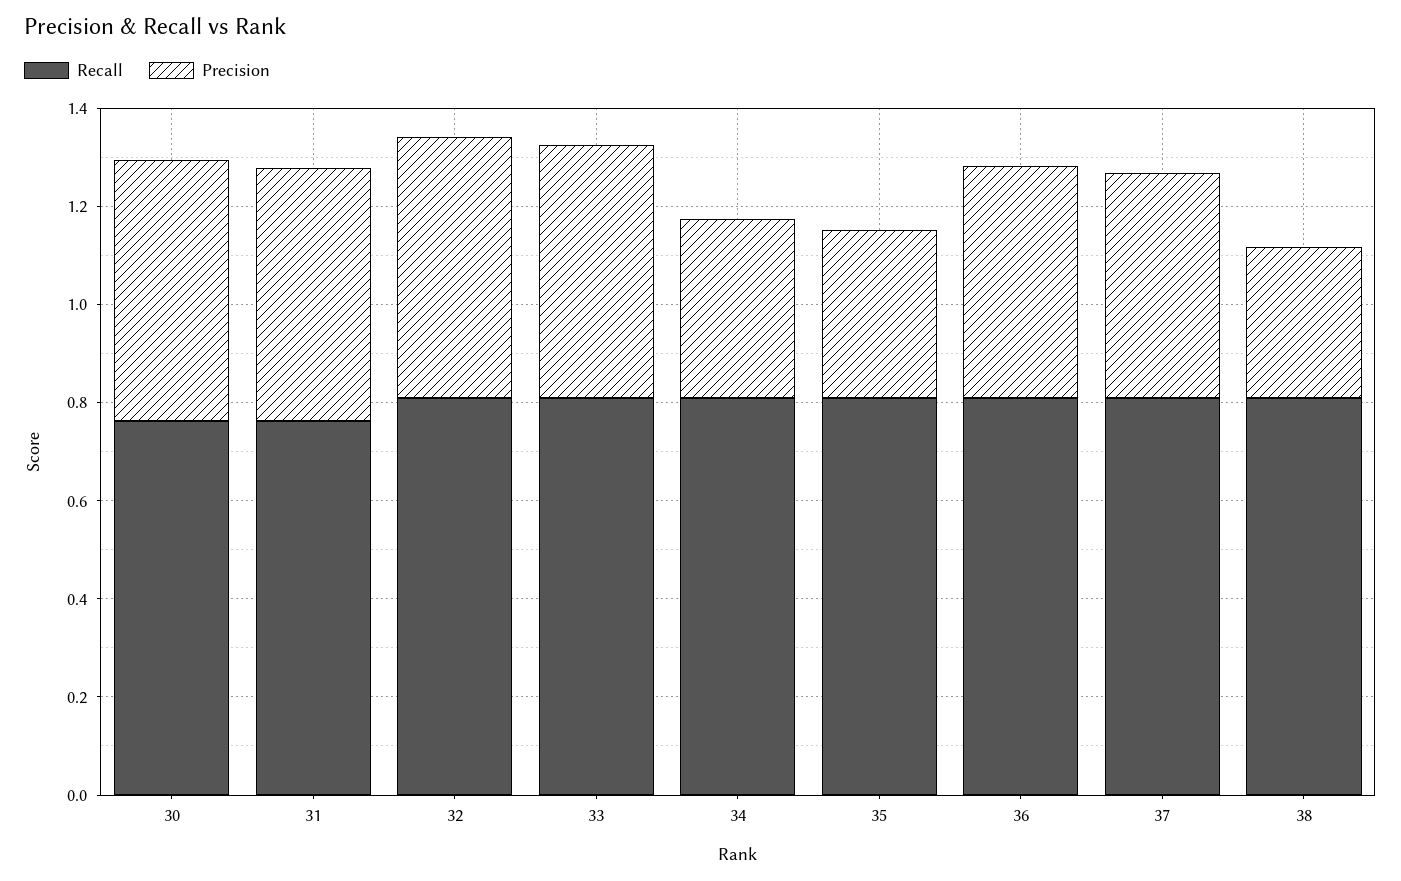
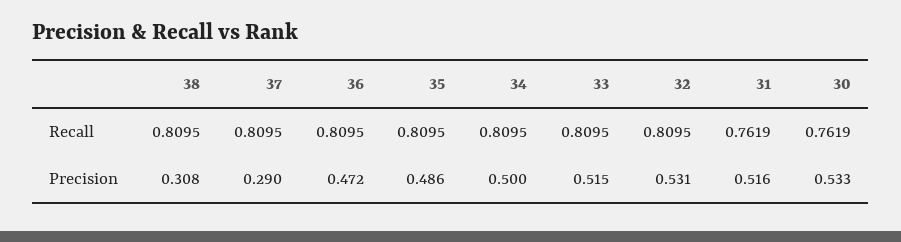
Precision, 34: 0.35 -> 0.5
Precision, 35: 0.35 -> 0.486
Precision, 37: 0.45 -> 0.29

